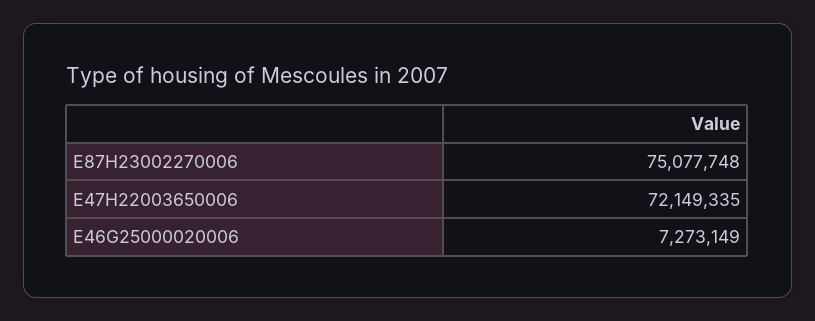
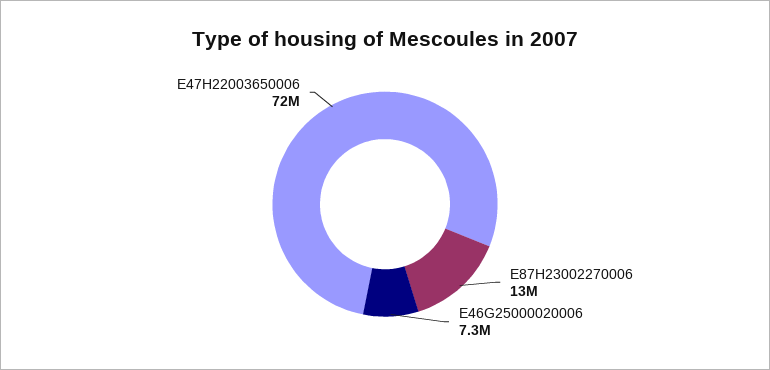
E87H23002270006: 75077748 -> 13000000

